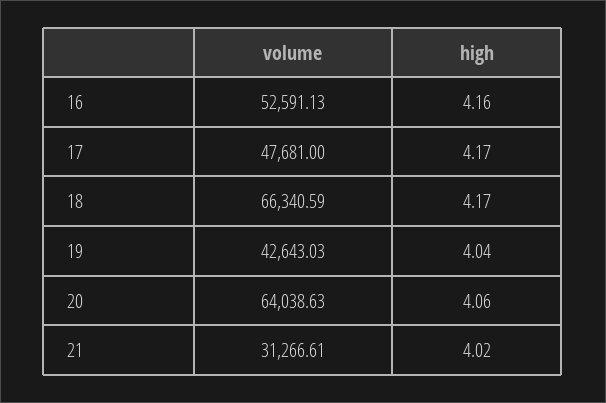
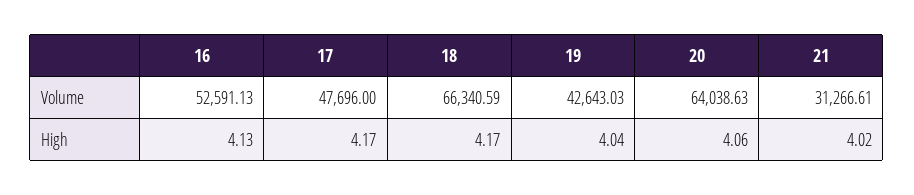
high, 16: 4.16 -> 4.13
volume, 17: 47681 -> 47696

